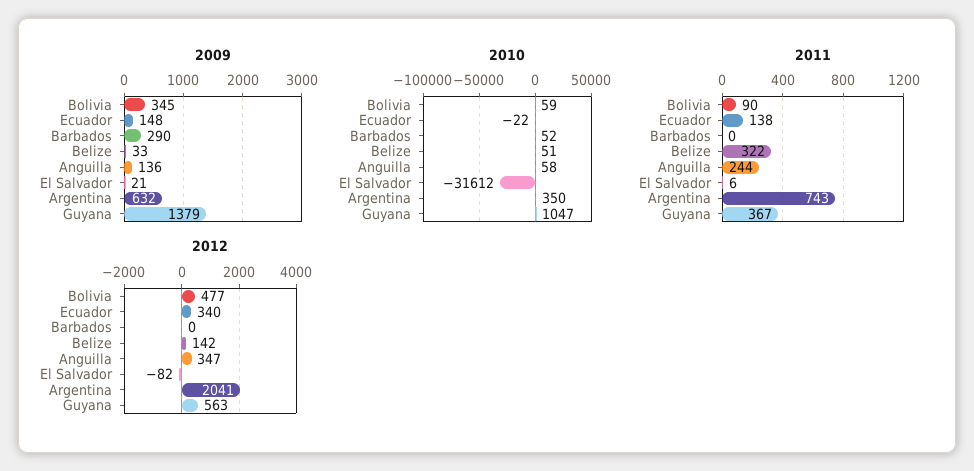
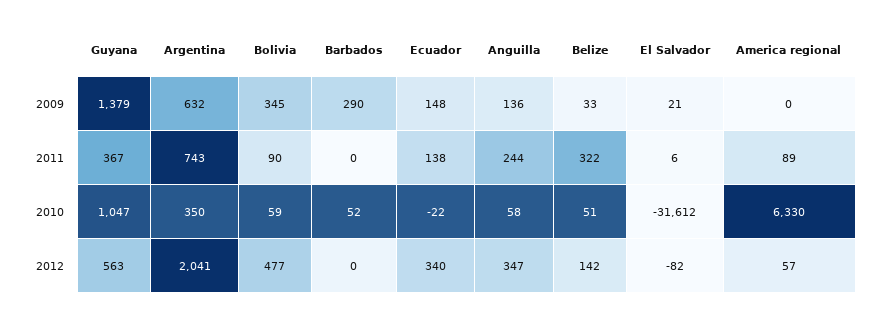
2009, America regional: none -> 0
2011, America regional: none -> 89
2010, America regional: none -> 6330
2012, America regional: none -> 57

